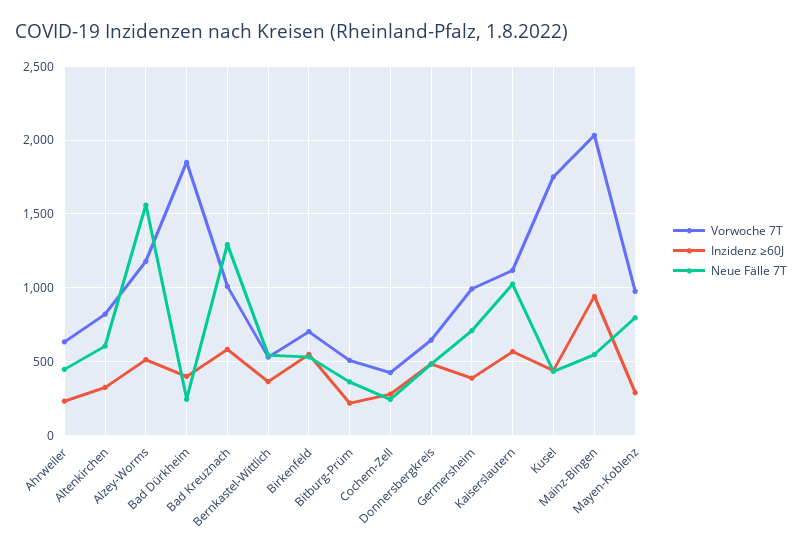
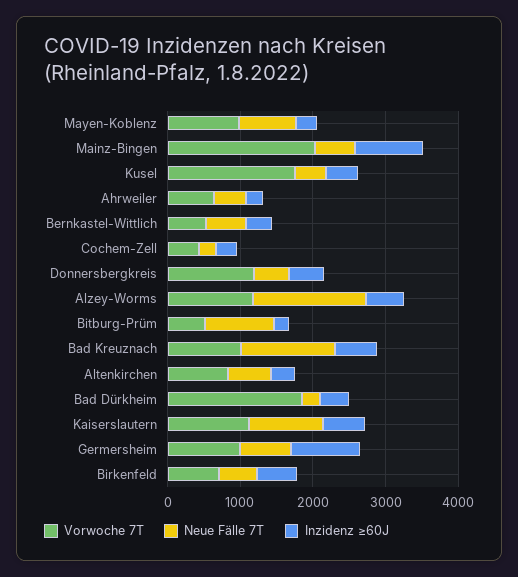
Neue Fälle 7T, Bitburg-Prüm: 350 -> 1000
Vorwoche 7T, Donnersbergkreis: 650 -> 1200
Inzidenz ≥60J, Germersheim: 400 -> 1000

